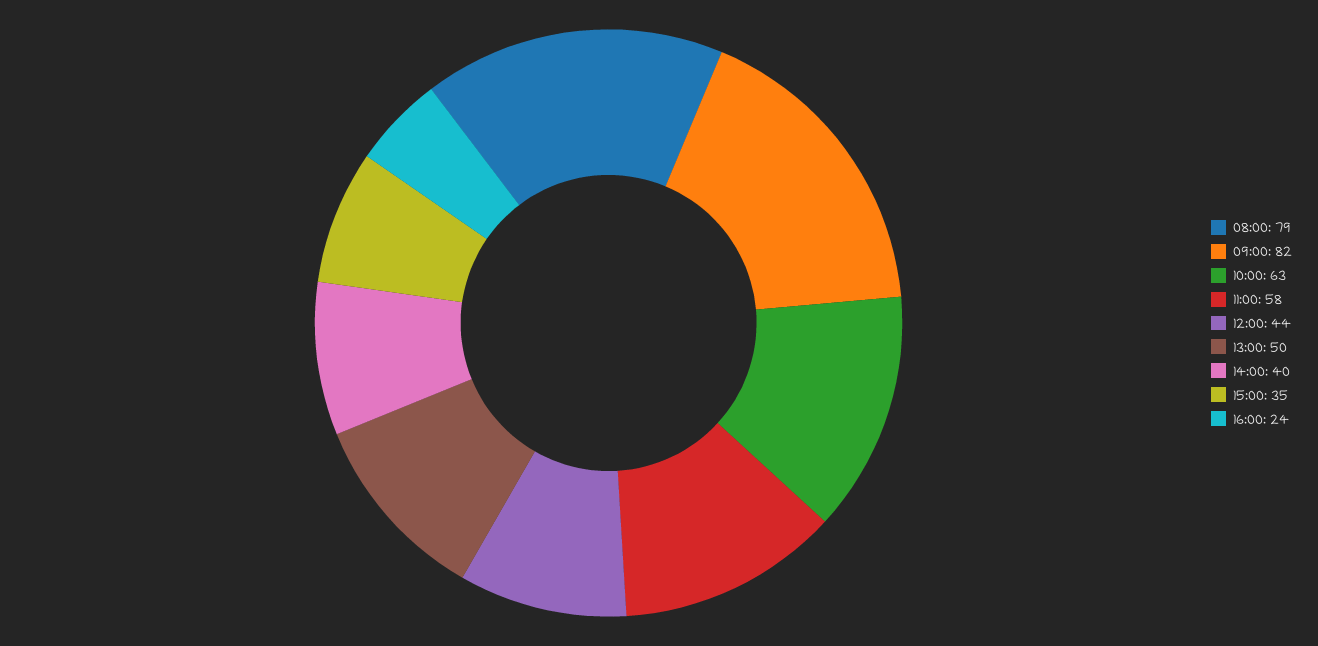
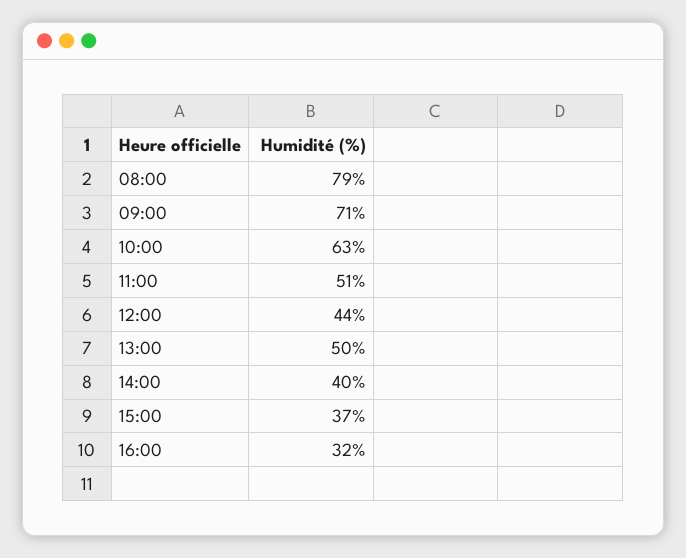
09:00: 82 -> 71
11:00: 58 -> 51
15:00: 35 -> 37
16:00: 24 -> 32

